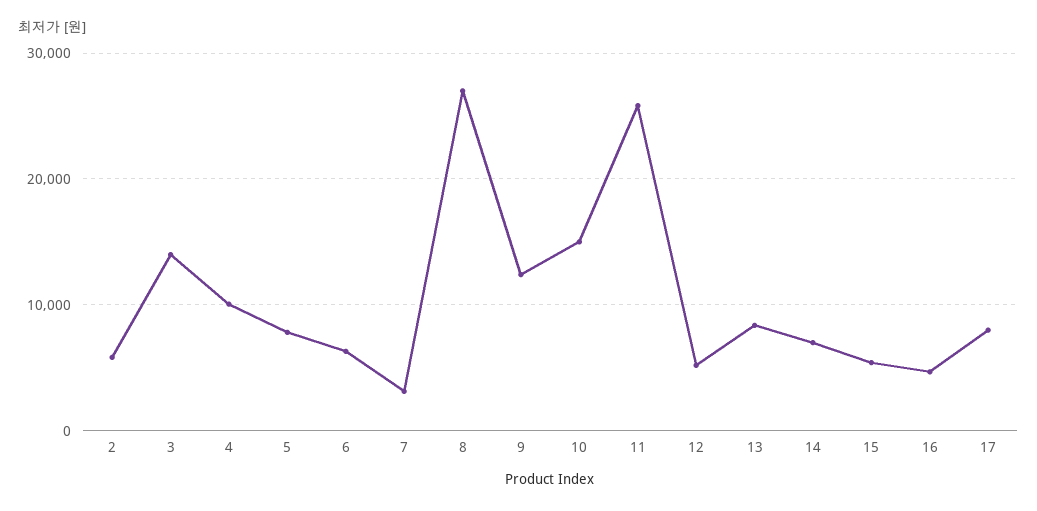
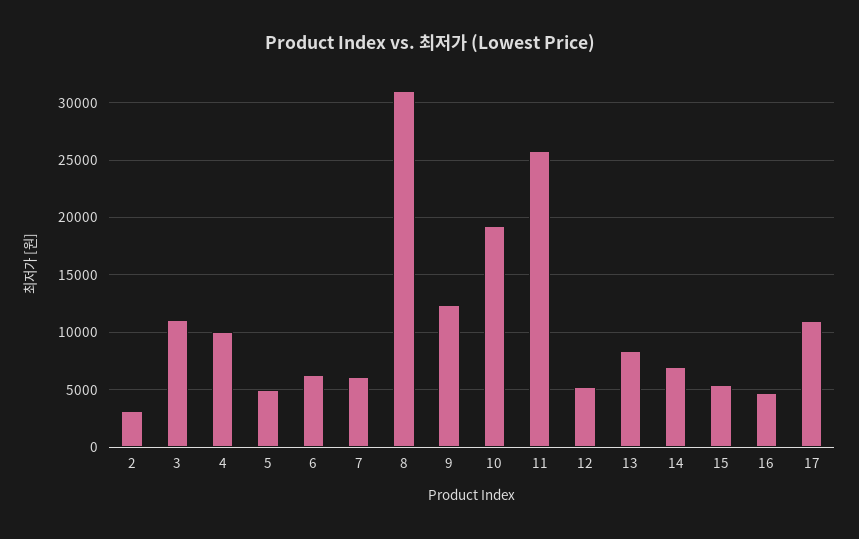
2: 6000 -> 3000
3: 14000 -> 11000
5: 8000 -> 5000
7: 3000 -> 6000
8: 27000 -> 31000
10: 15000 -> 19000
17: 8000 -> 11000

